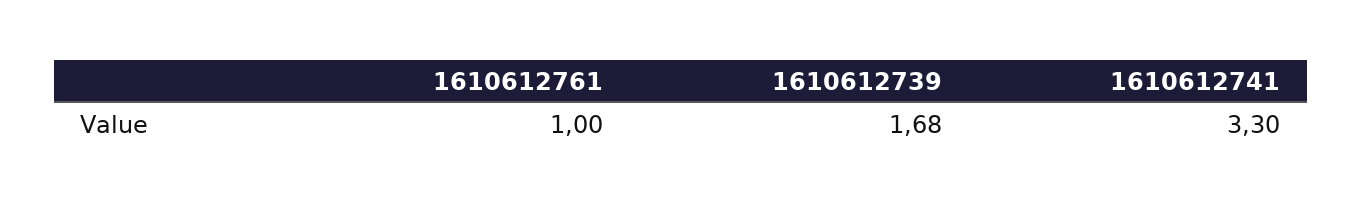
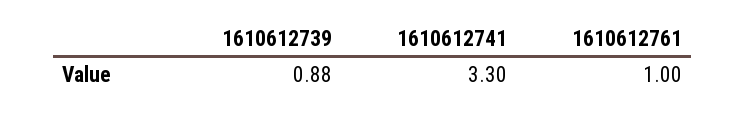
1610612739: 1.68 -> 0.88

